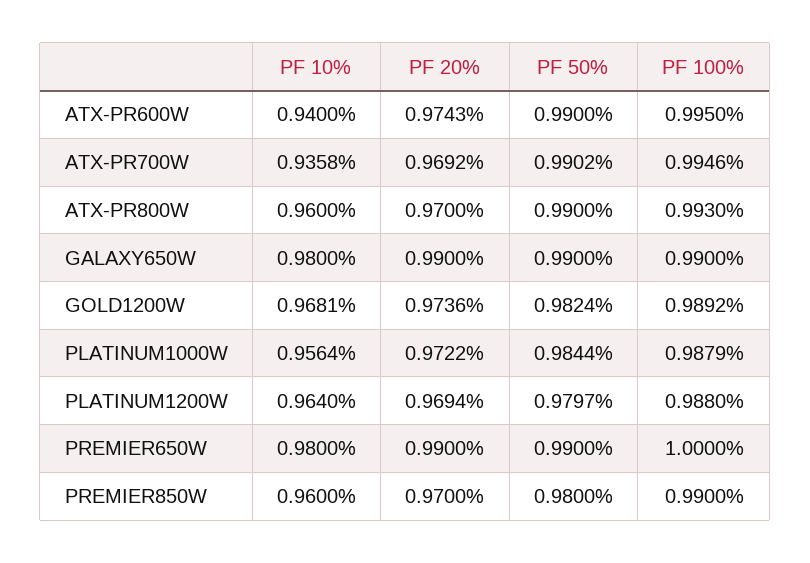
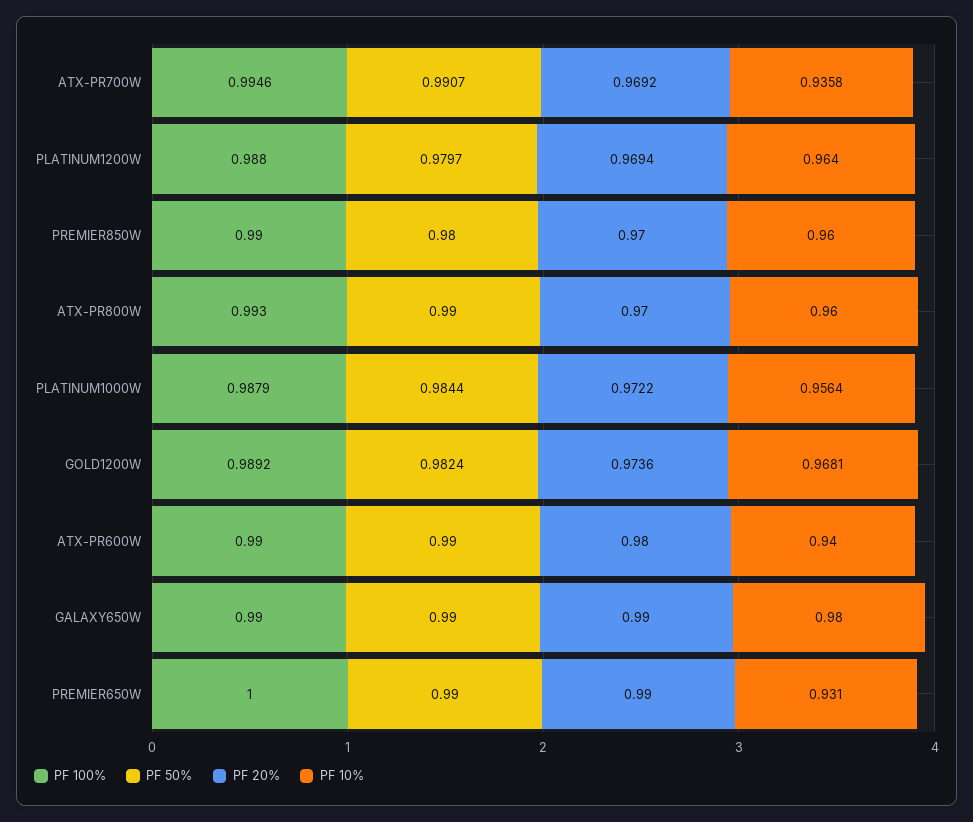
PF 20%, ATX-PR600W: 0.9743 -> 0.98
PF 100%, ATX-PR600W: 0.995 -> 0.99
PF 50%, ATX-PR700W: 0.9902 -> 0.9907
PF 10%, PREMIER650W: 0.98 -> 0.931

